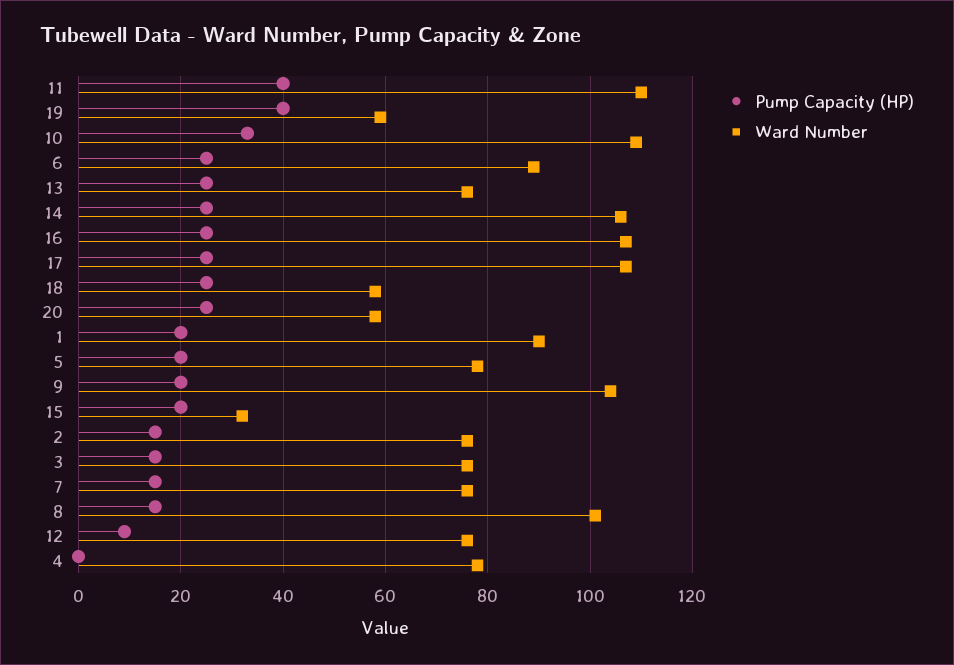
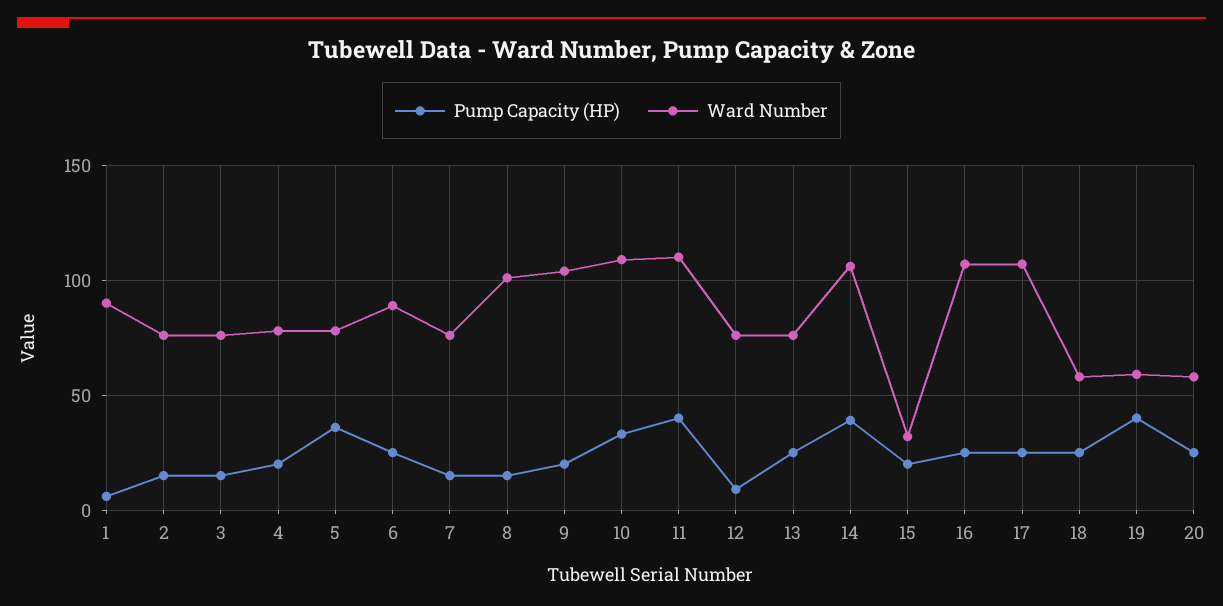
Pump Capacity (HP), 14: 25 -> 40
Pump Capacity (HP), 1: 20 -> 5
Pump Capacity (HP), 5: 20 -> 35
Pump Capacity (HP), 4: 0 -> 20

